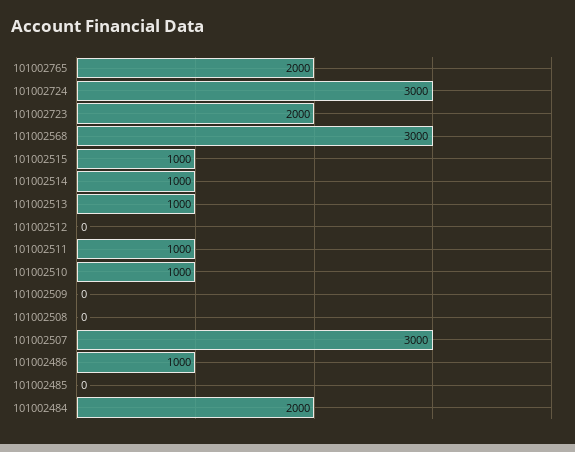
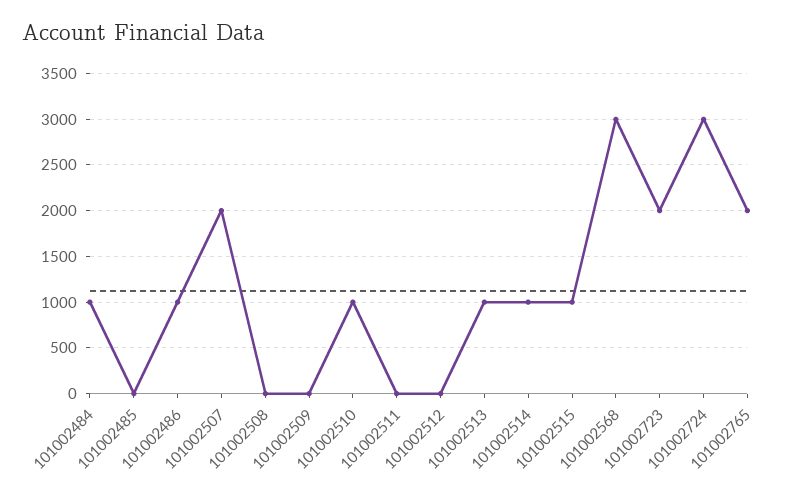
101002511: 1000 -> 0
101002507: 3000 -> 2000
101002484: 2000 -> 1000

